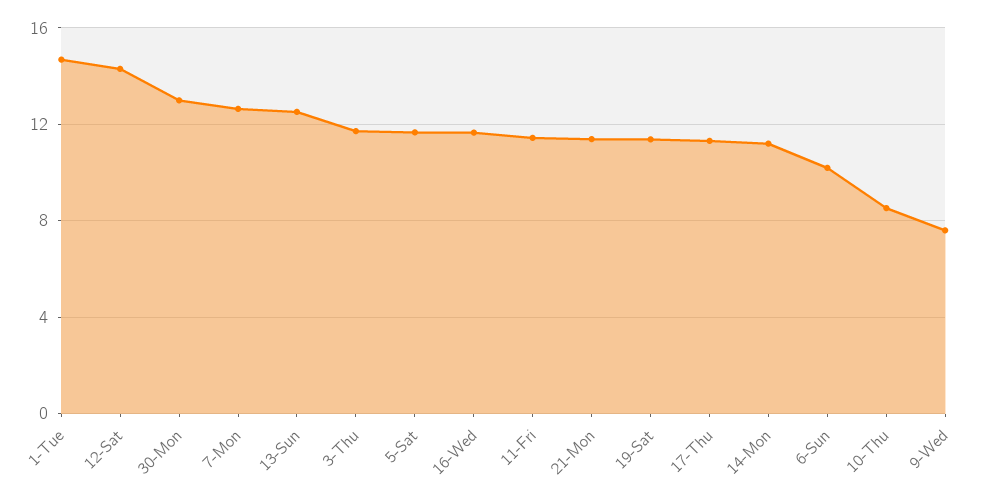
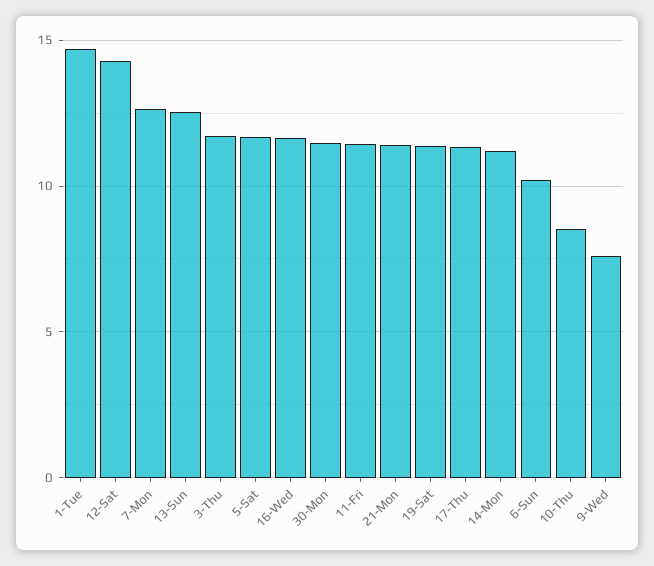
30-Mon: 13 -> 11.5

